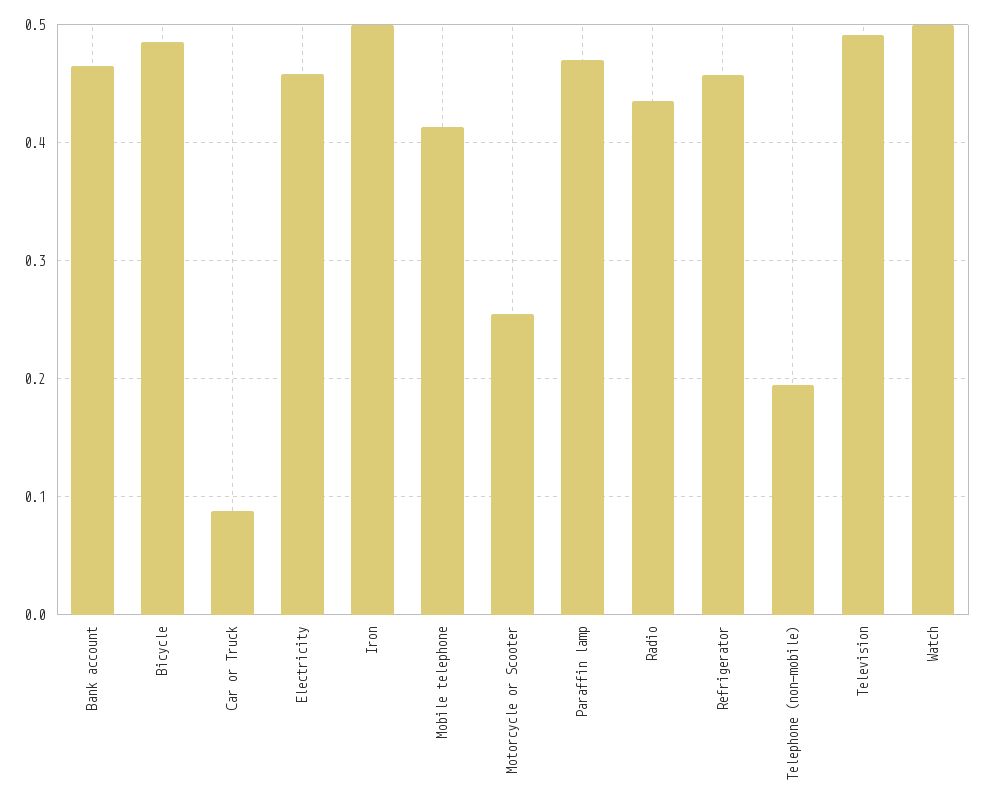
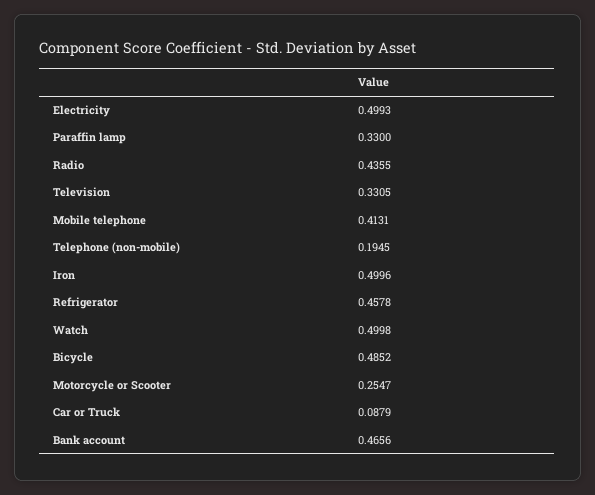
Electricity: 0.46 -> 0.4993
Paraffin lamp: 0.47 -> 0.33
Television: 0.49 -> 0.3305

